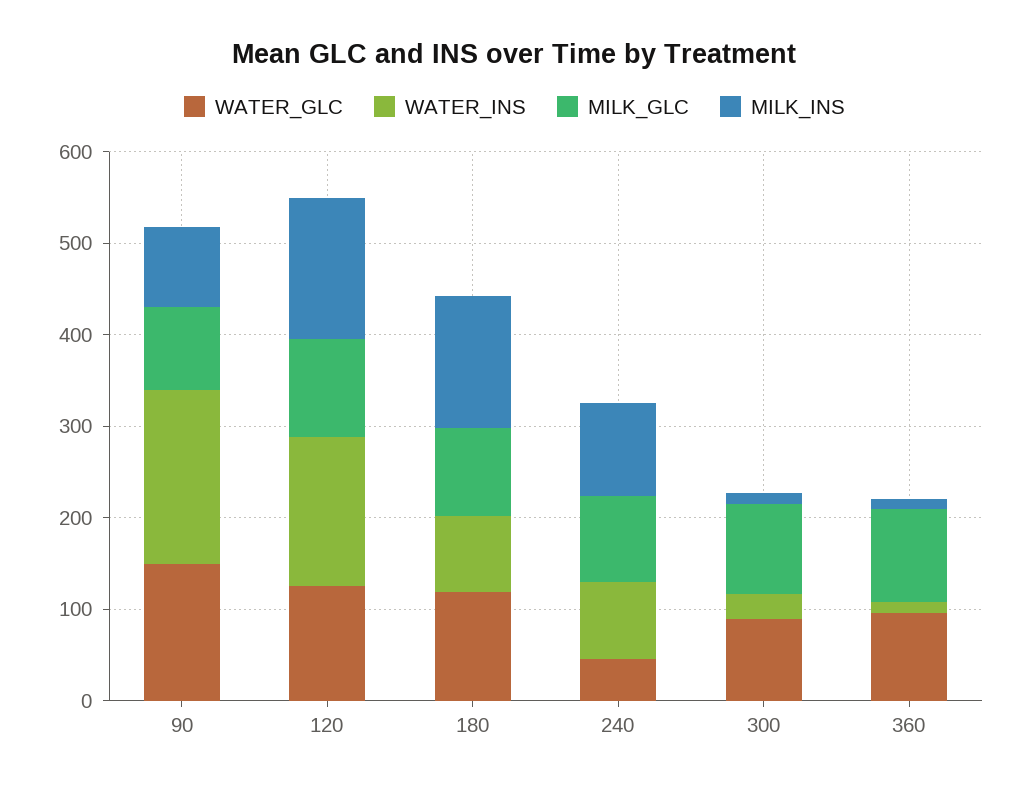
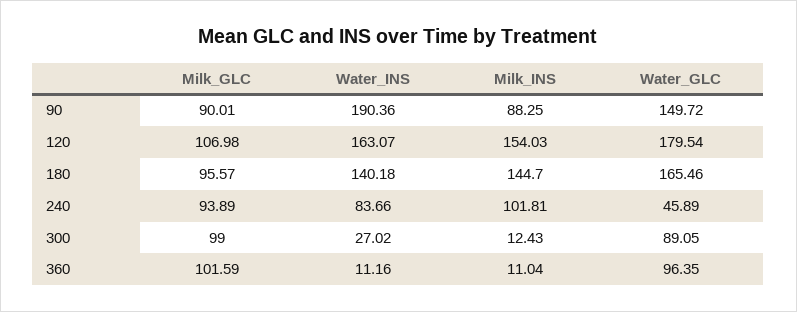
WATER_GLC, 120: 120 -> 179.54
WATER_GLC, 180: 120 -> 165.46
WATER_INS, 180: 80 -> 140.18

